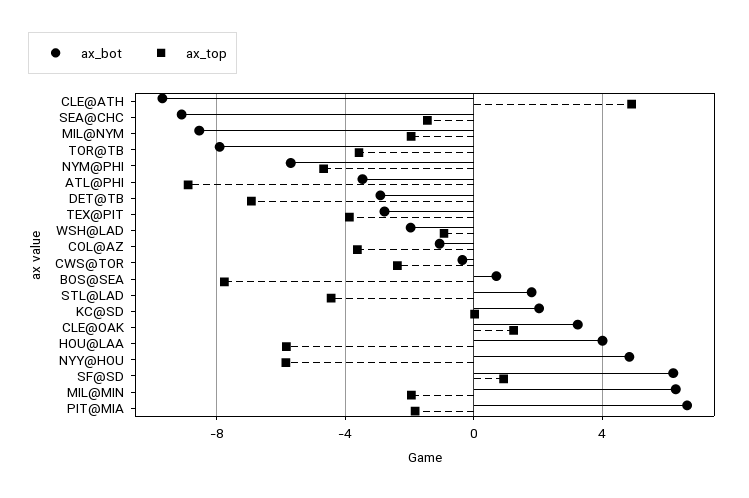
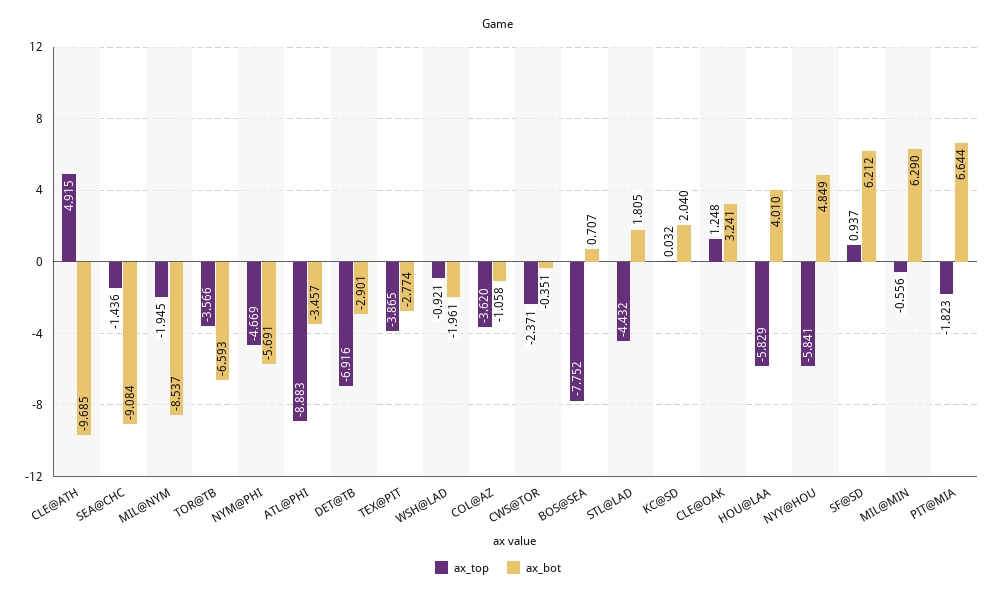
ax_bot, TOR@TB: -8 -> -6.593
ax_top, MIL@MIN: -2 -> -0.556

